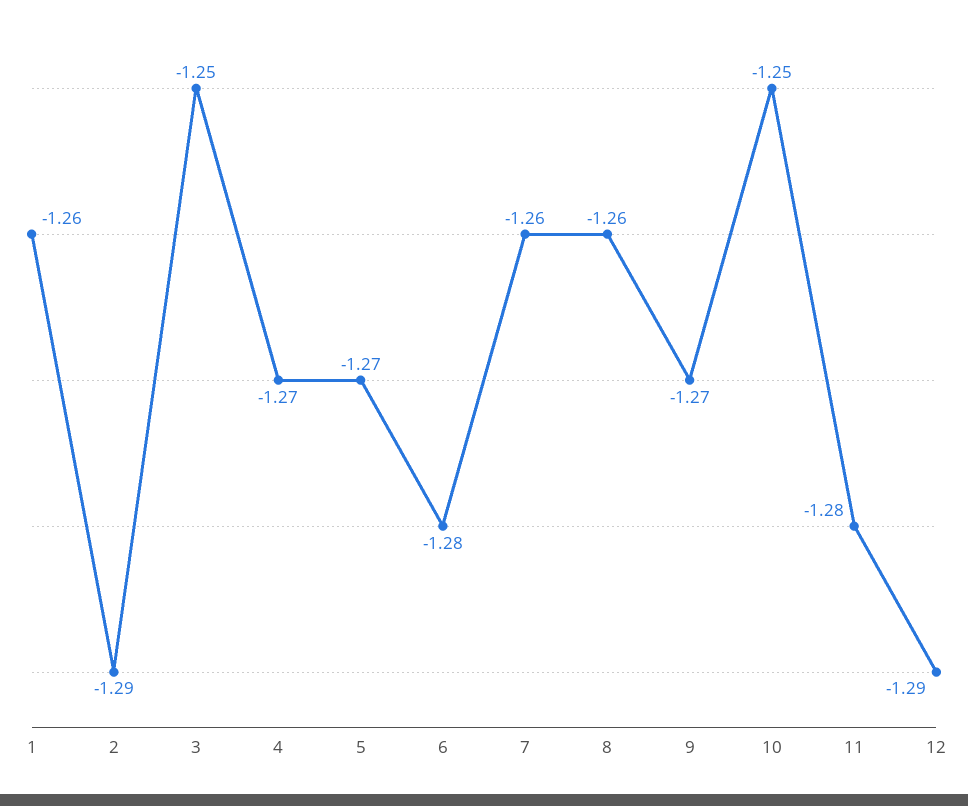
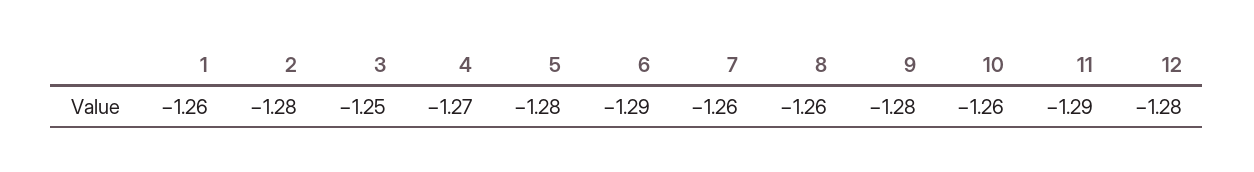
2: -1.29 -> -1.28
5: -1.27 -> -1.28
6: -1.28 -> -1.29
9: -1.27 -> -1.28
10: -1.25 -> -1.26
11: -1.28 -> -1.29
12: -1.29 -> -1.28

